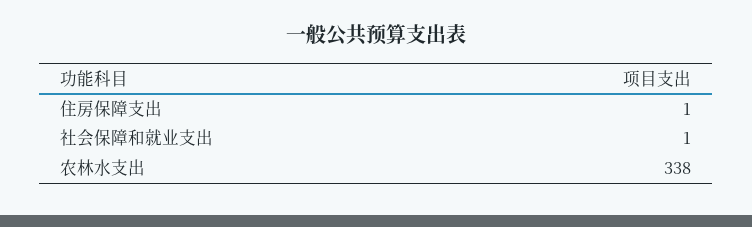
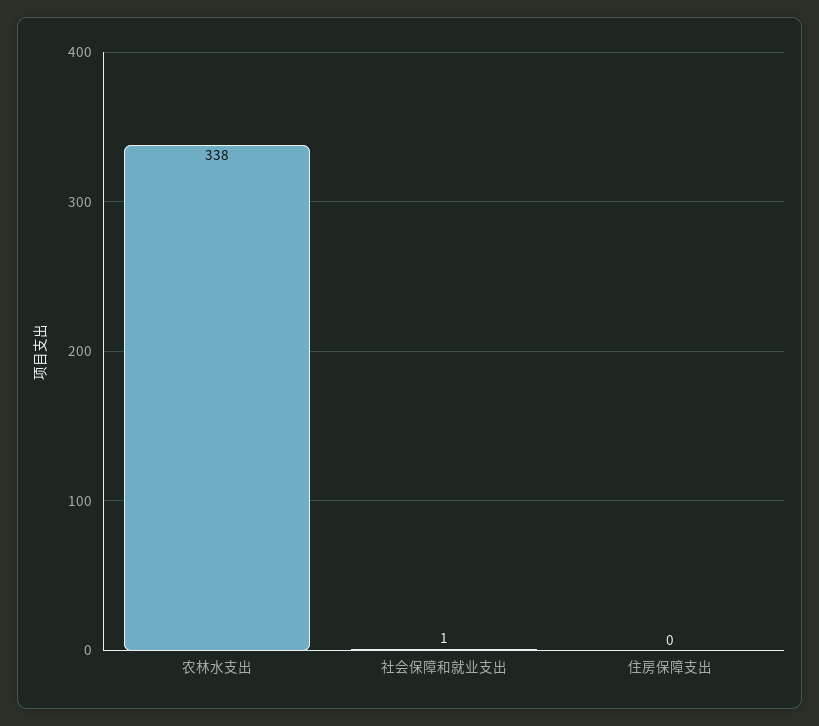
住房保障支出: 1 -> 0

